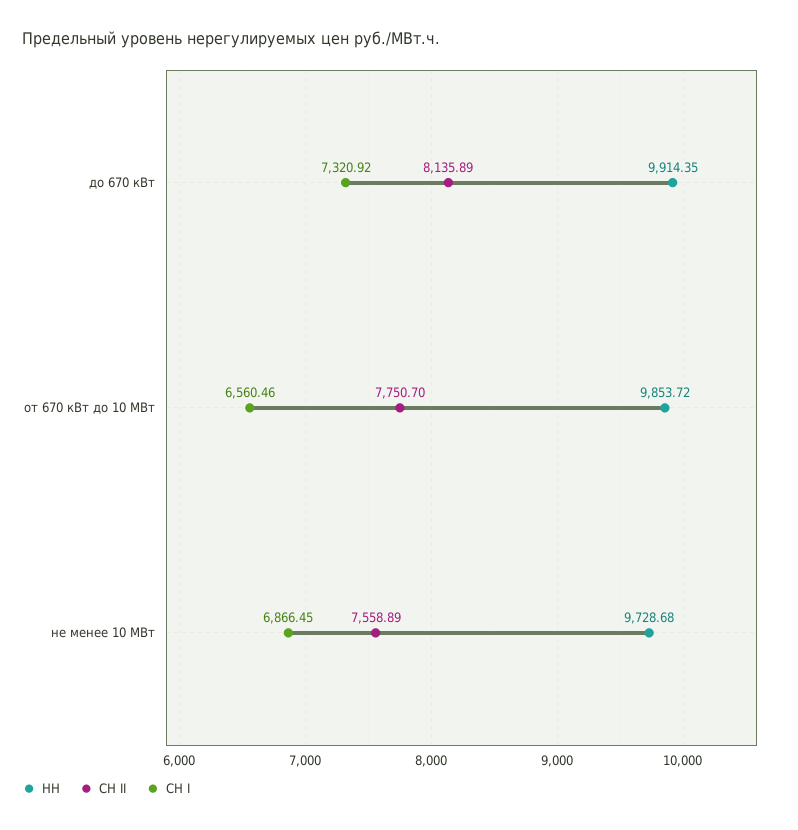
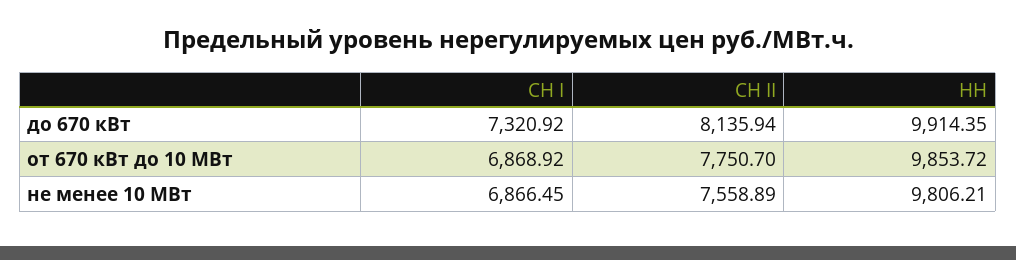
СН II, до 670 кВт: 8135.89 -> 8135.94
СН I, от 670 кВт до 10 МВт: 6560.46 -> 6868.92
НН, не менее 10 МВт: 9728.68 -> 9806.21

